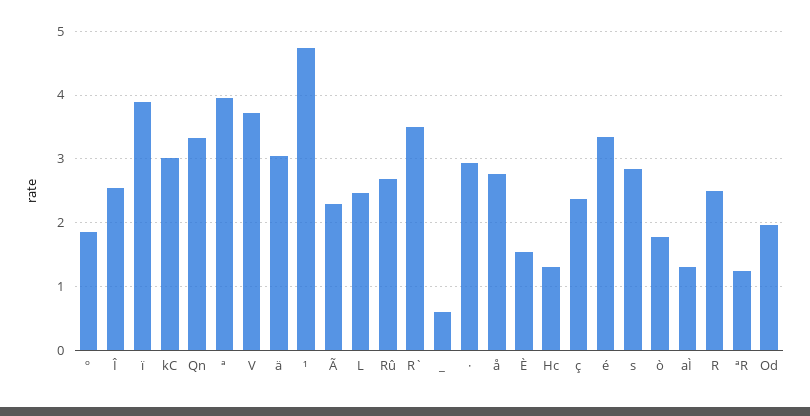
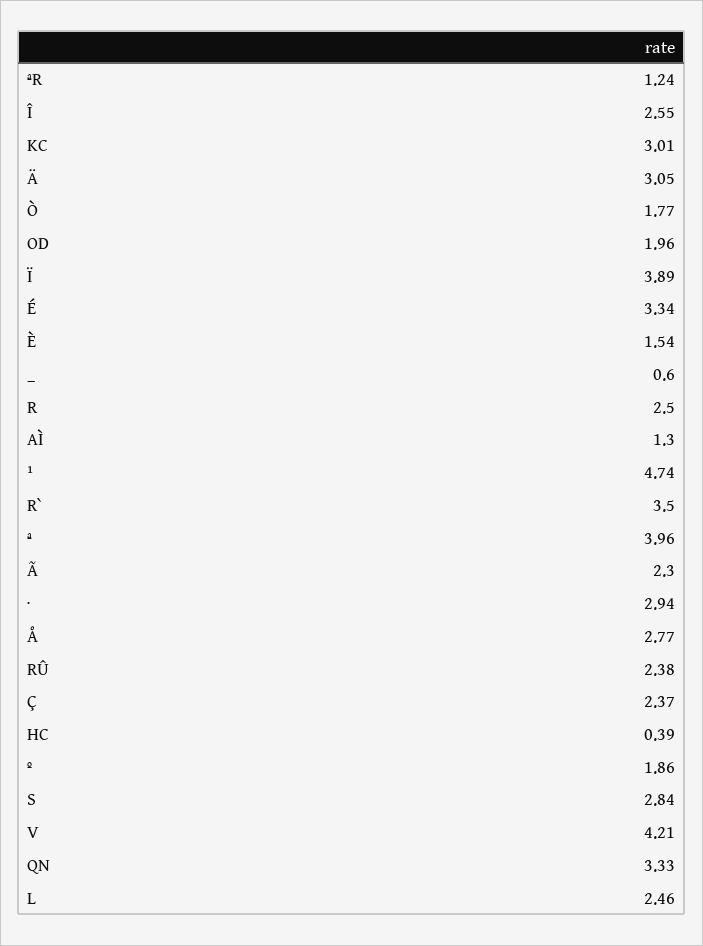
V: 3.7 -> 4.21
Rû: 2.7 -> 2.38
Hc: 1.3 -> 0.39

